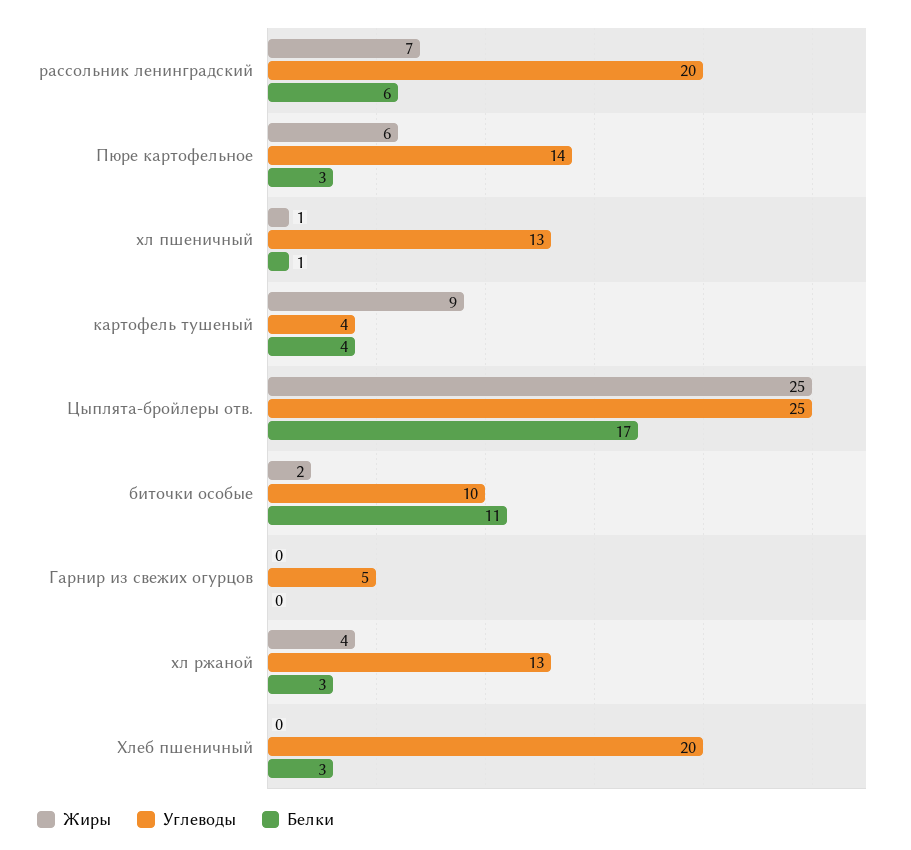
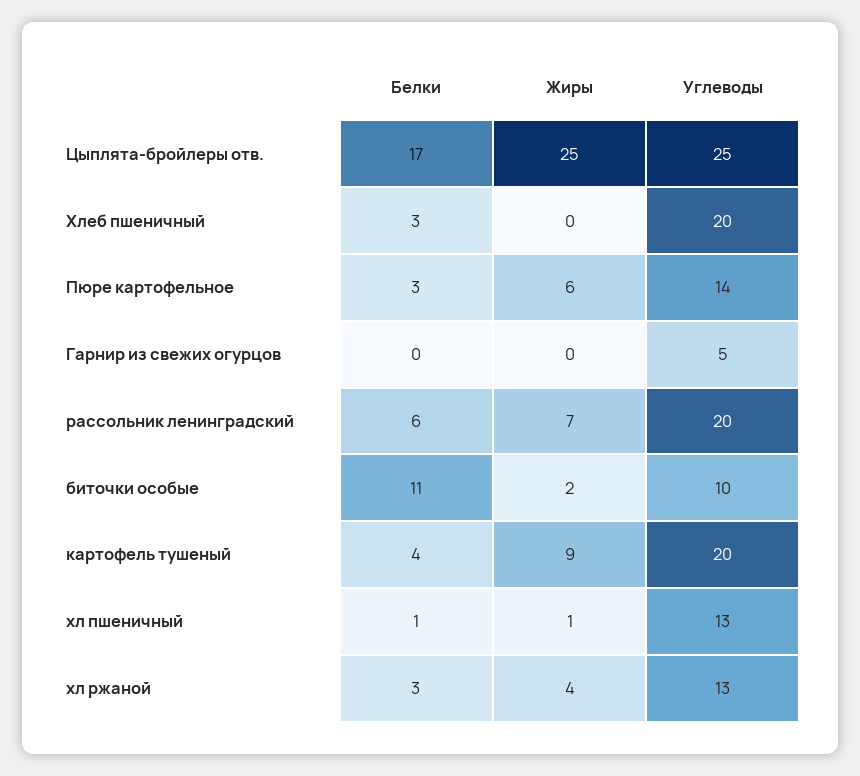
Углеводы, картофель тушеный: 4 -> 20

